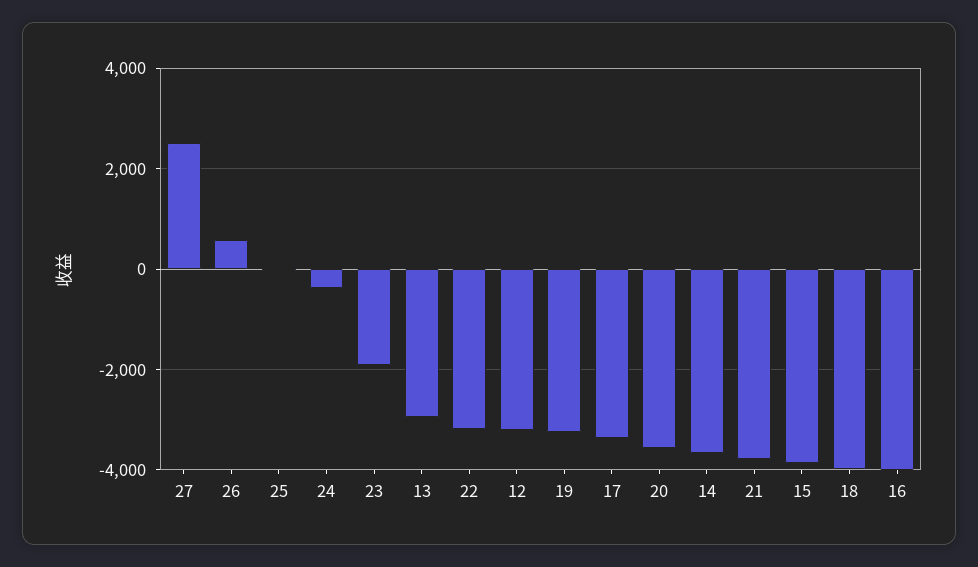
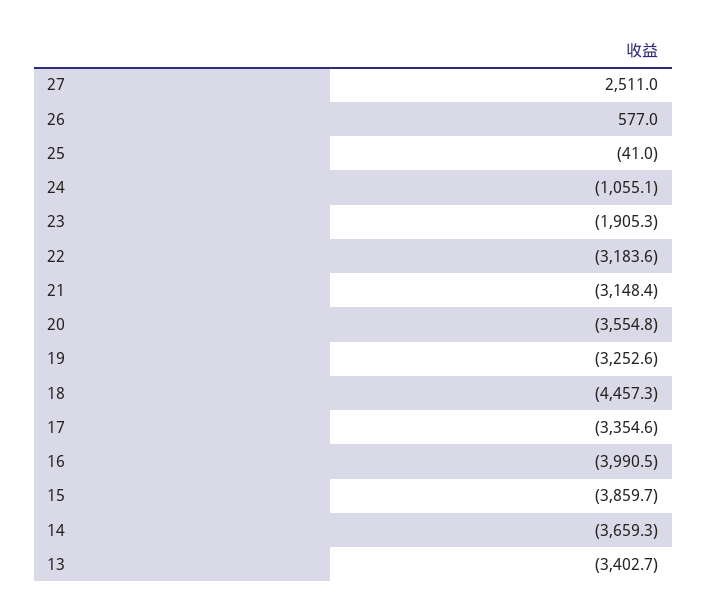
24: -400 -> -1055.1
13: -3000 -> -3402.7
12: -3200 -> none
21: -3800 -> -3148.4
18: -4000 -> -4457.3

